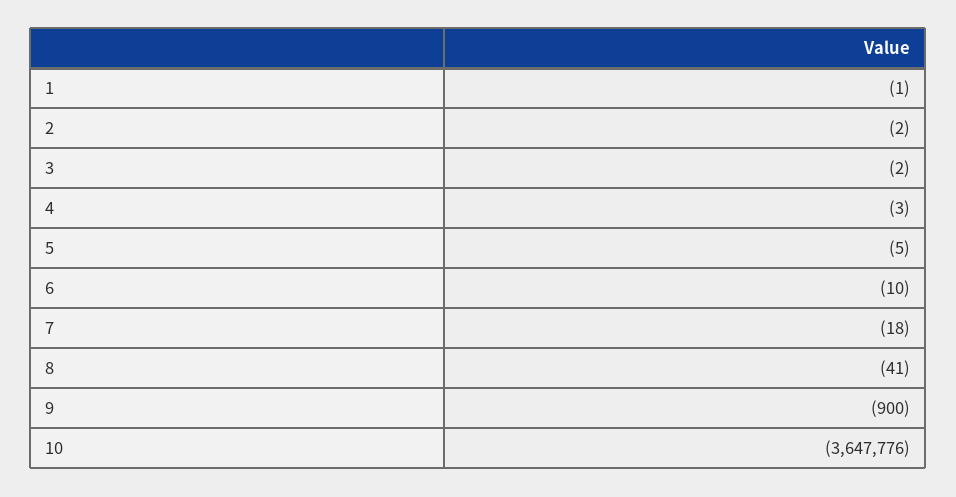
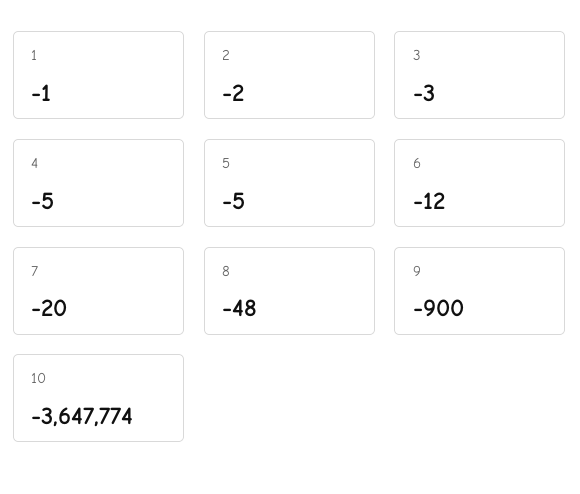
3: -2 -> -3
4: -3 -> -5
6: -10 -> -12
7: -18 -> -20
8: -41 -> -48
10: -3647776 -> -3647774

